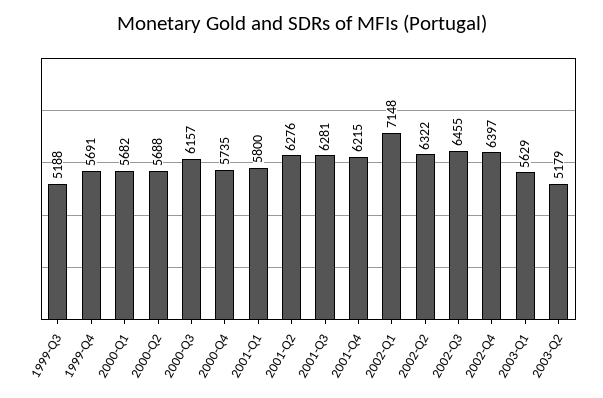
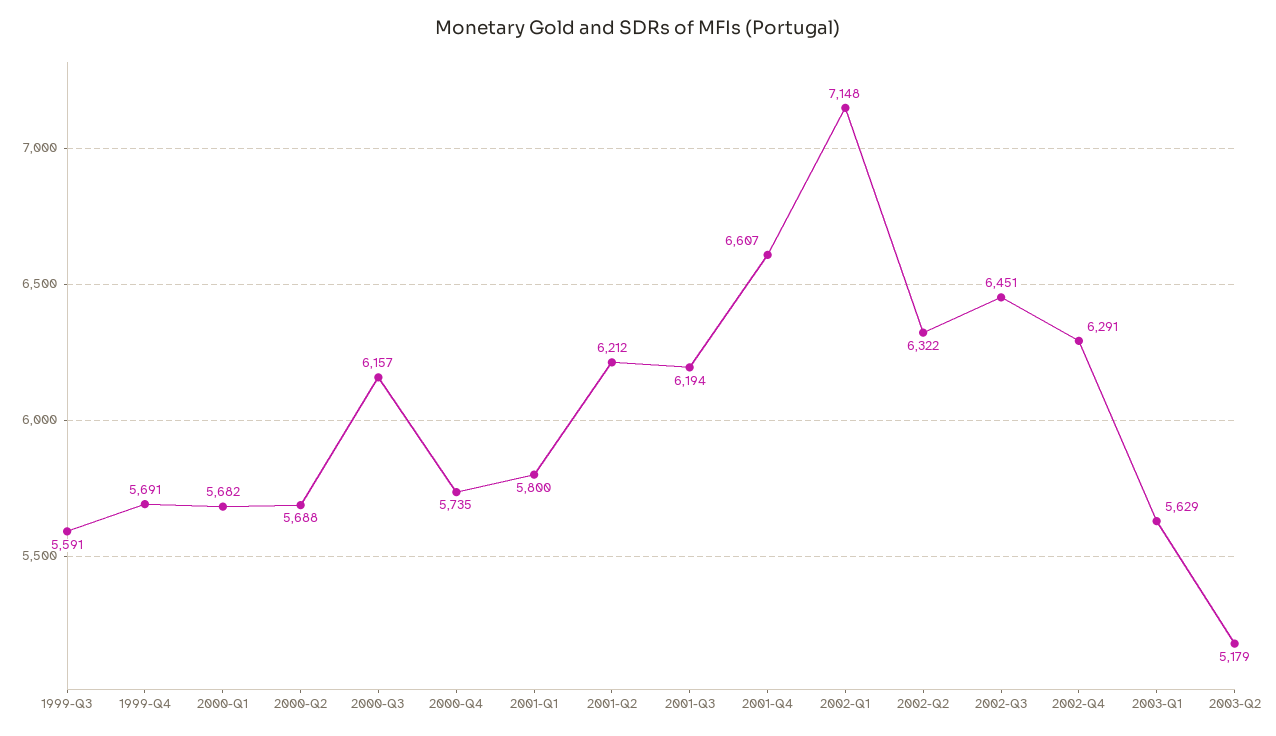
1999-Q3: 5188 -> 5591
2001-Q2: 6276 -> 6212
2001-Q3: 6281 -> 6194
2001-Q4: 6215 -> 6607
2002-Q3: 6455 -> 6451
2002-Q4: 6397 -> 6291

